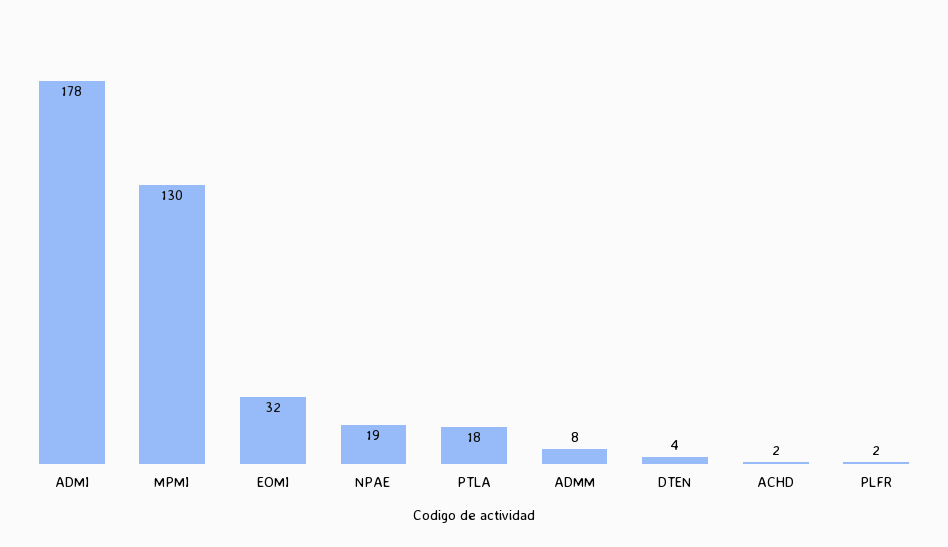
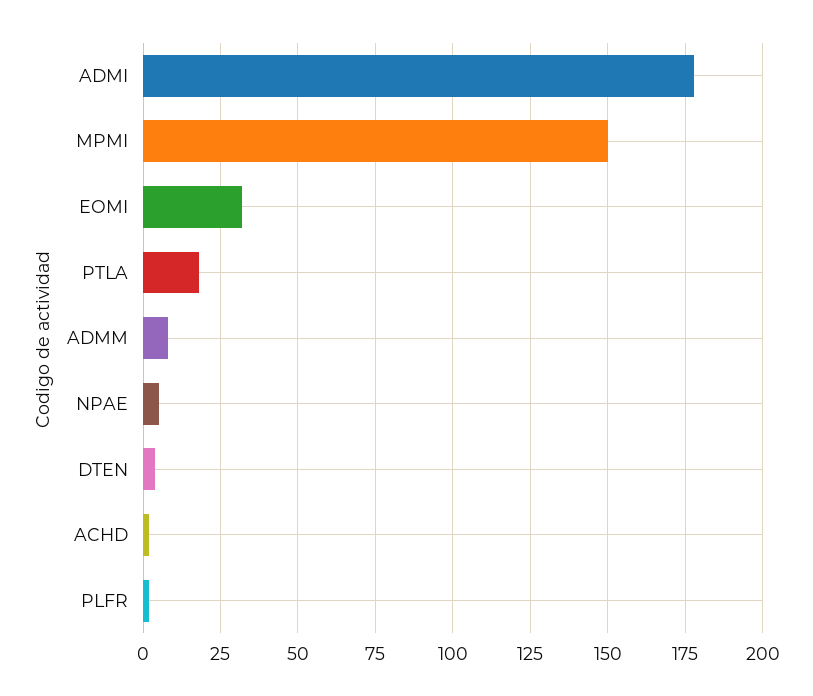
MPMI: 130 -> 150
NPAE: 19 -> 5

